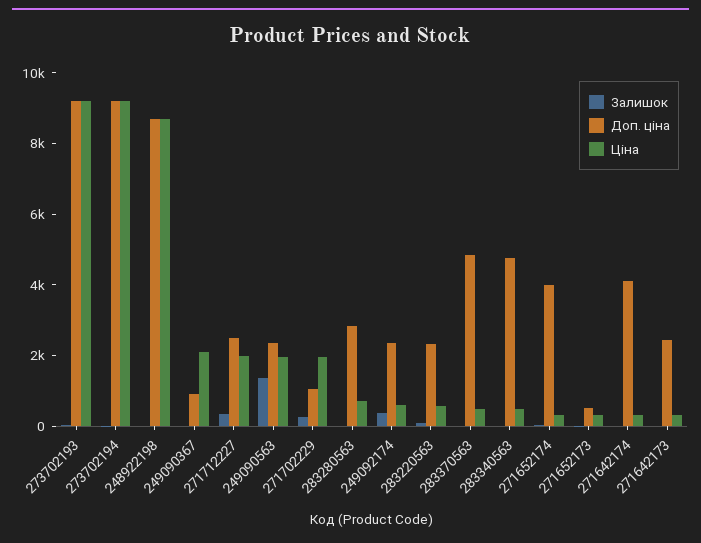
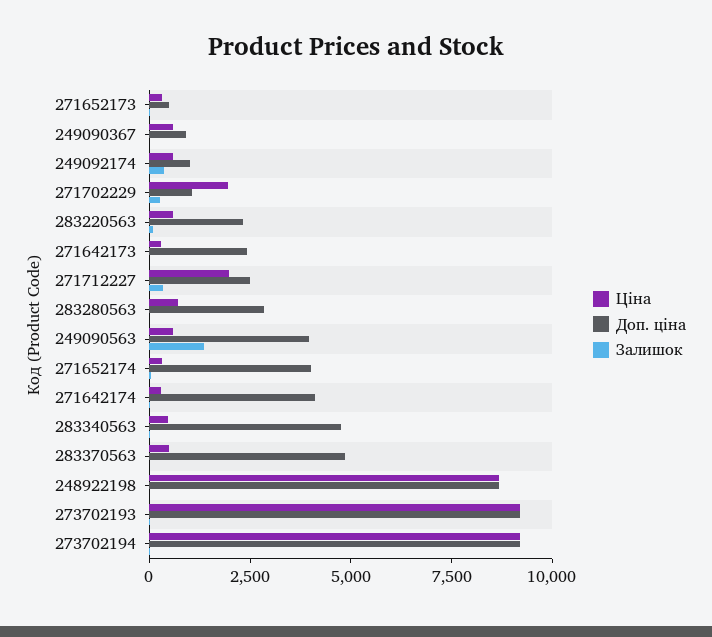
Ціна, 249090367: 2000 -> 500
Доп. ціна, 249090563: 2500 -> 4000
Ціна, 249090563: 2000 -> 500
Доп. ціна, 249092174: 2500 -> 1000

